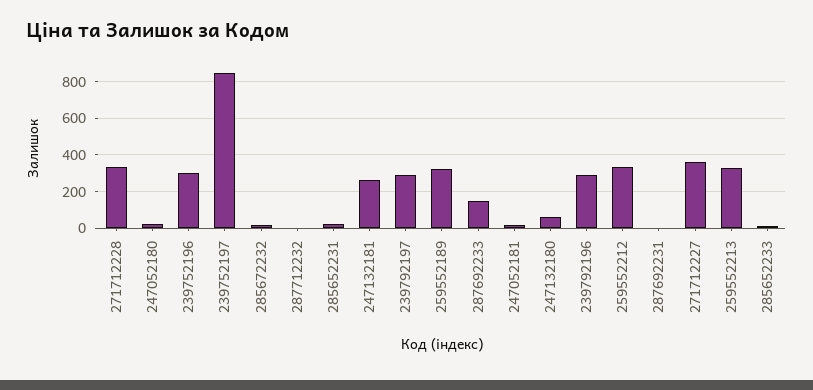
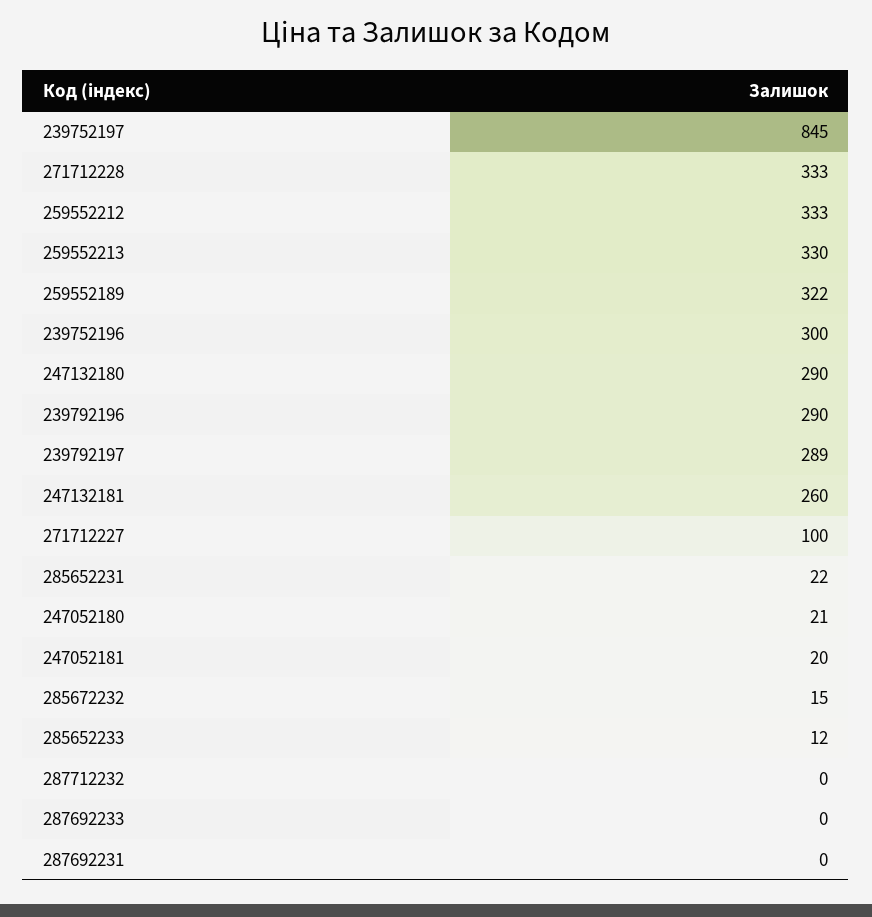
287692233: 150 -> 0
247132180: 50 -> 290
271712227: 350 -> 100

